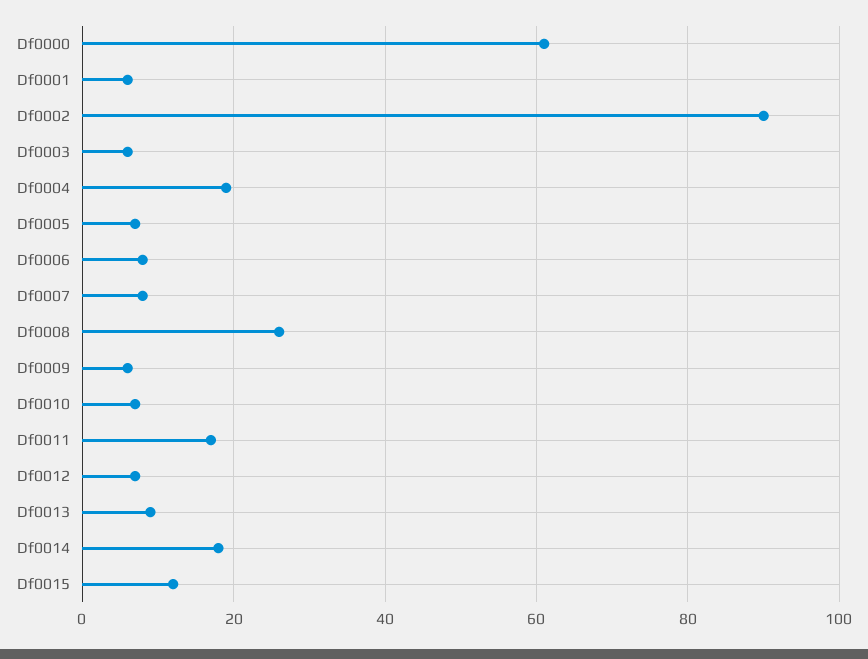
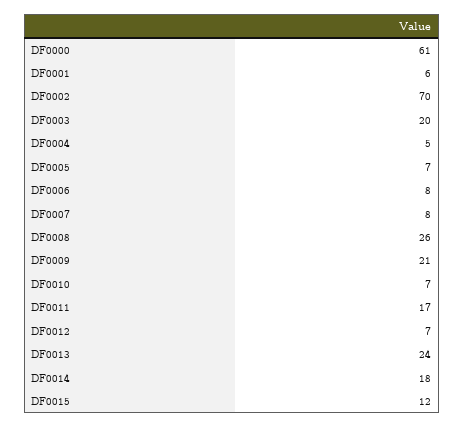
Df0002: 90 -> 70
Df0003: 5 -> 20
Df0004: 20 -> 5
Df0009: 5 -> 21
Df0013: 10 -> 24

